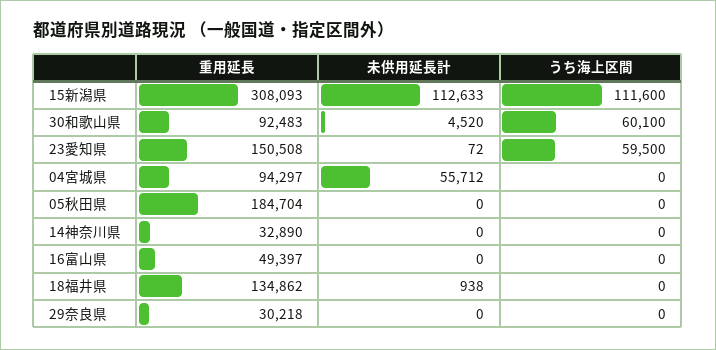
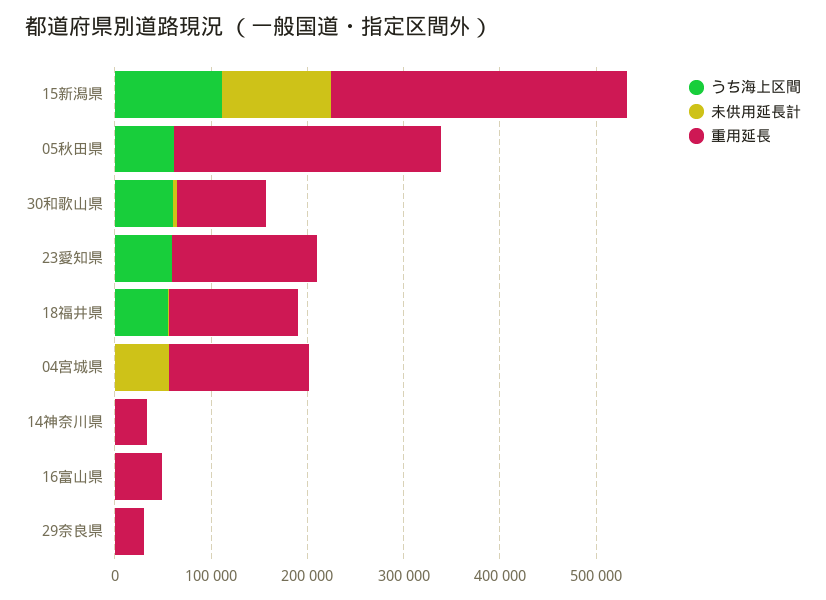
重用延長, 04宮城県: 94297 -> 140000
重用延長, 05秋田県: 184704 -> 280000
うち海上区間, 05秋田県: 0 -> 60000
うち海上区間, 18福井県: 0 -> 60000

